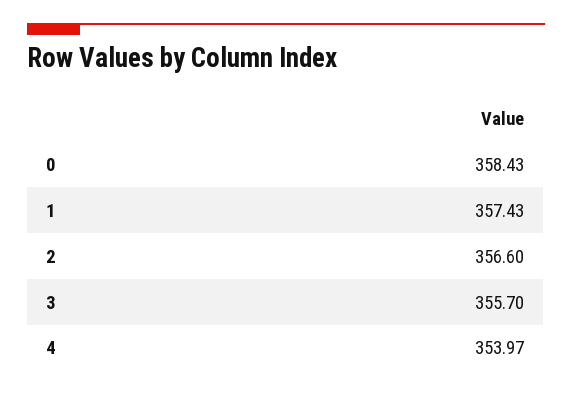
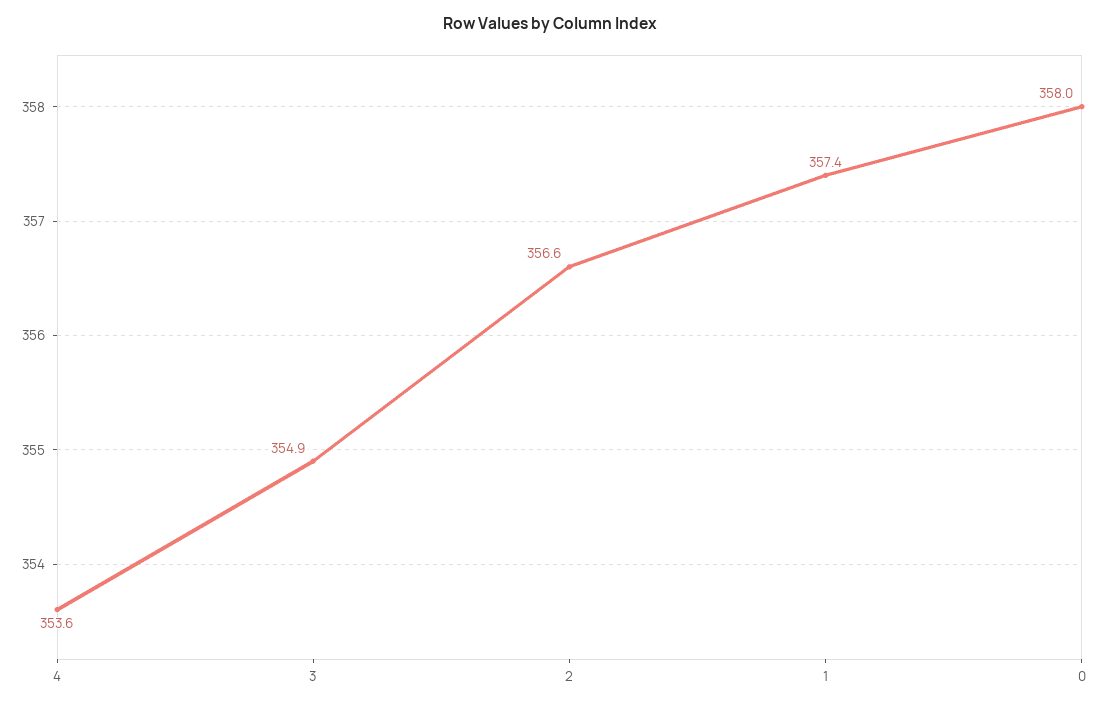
0: 358.43 -> 358
3: 355.7 -> 354.9
4: 353.97 -> 353.6

